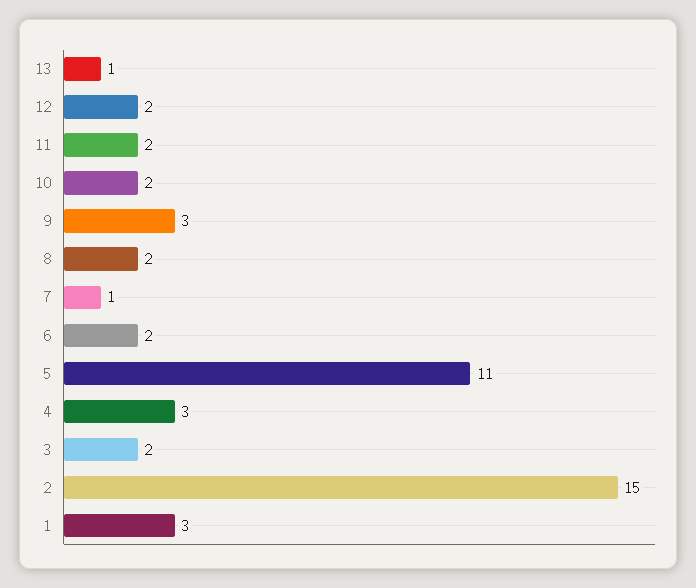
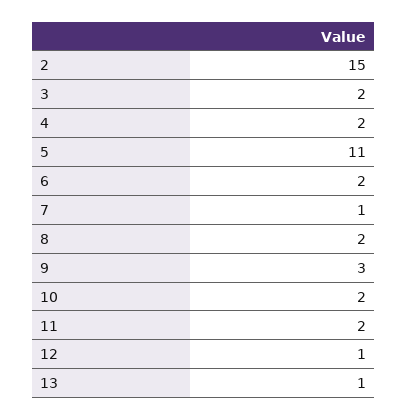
12: 2 -> 1
4: 3 -> 2
1: 3 -> none

